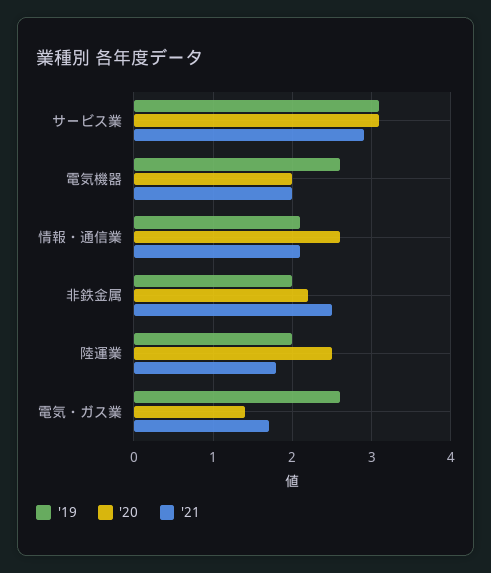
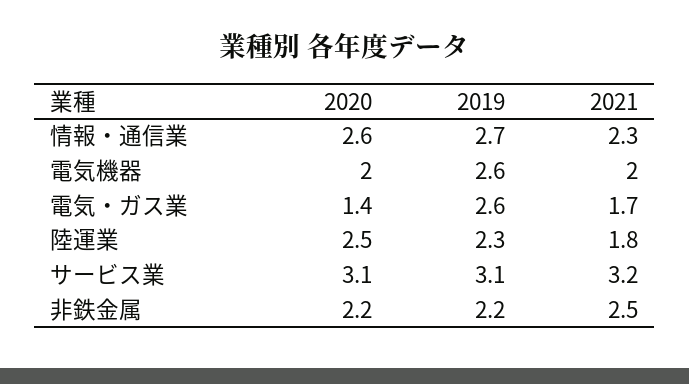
'21, サービス業: 2.9 -> 3.2
'19, 情報・通信業: 2.1 -> 2.7
'21, 情報・通信業: 2.1 -> 2.3
'19, 非鉄金属: 2 -> 2.2
'19, 陸運業: 2 -> 2.3

